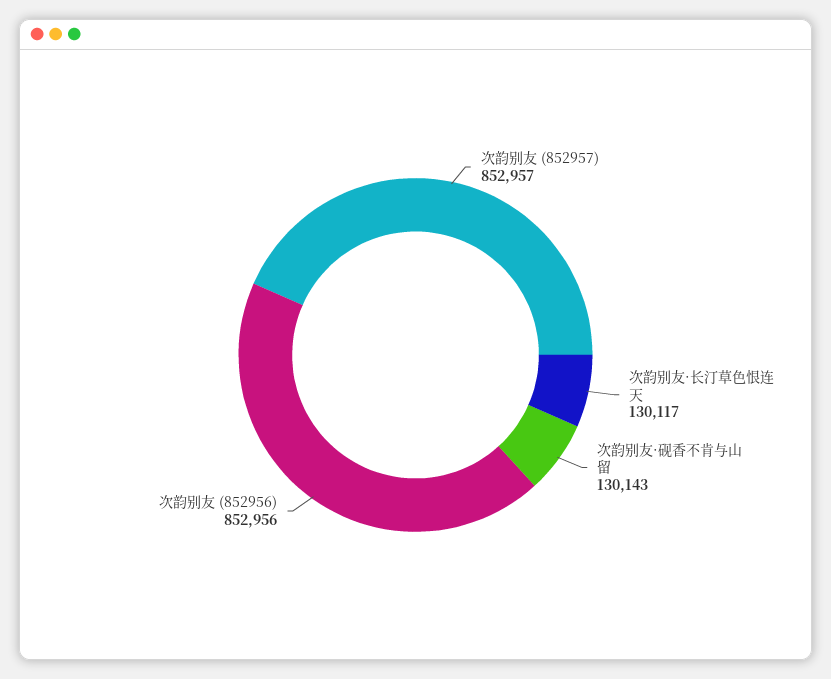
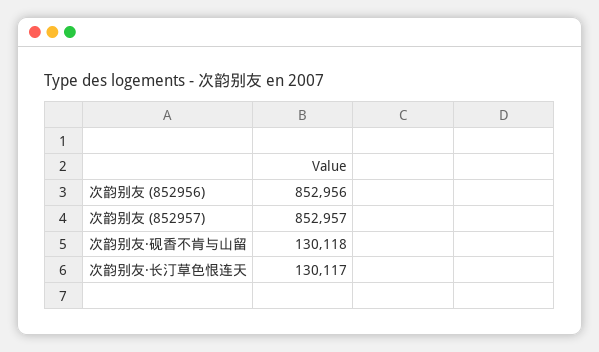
次韵别友·砚香不肯与山留: 130143 -> 130118

